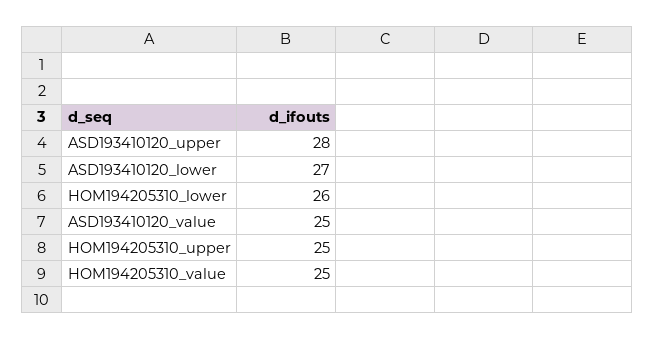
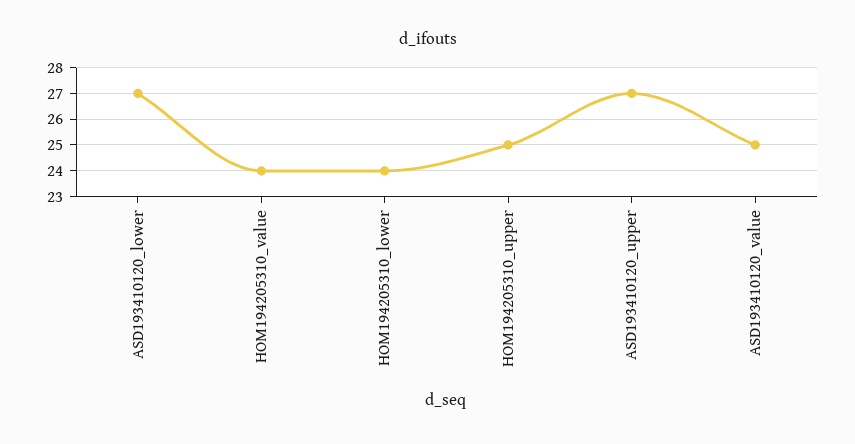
ASD193410120_upper: 28 -> 27
HOM194205310_lower: 26 -> 24
HOM194205310_value: 25 -> 24

